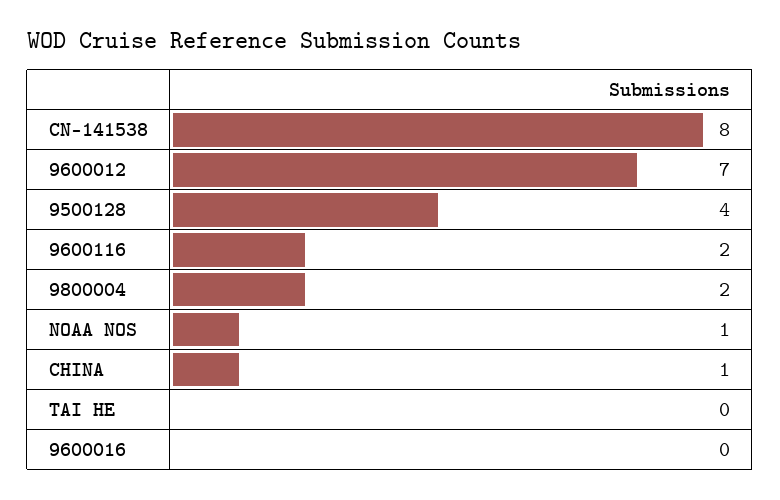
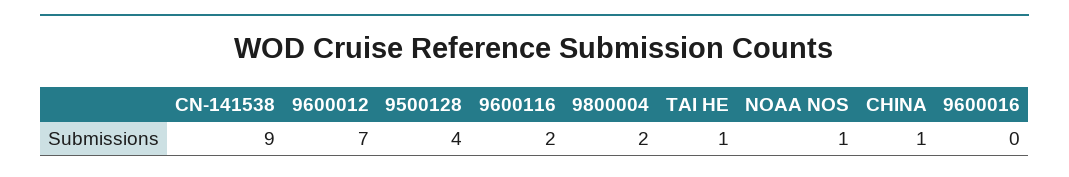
CN-141538: 8 -> 9
TAI HE: 0 -> 1

